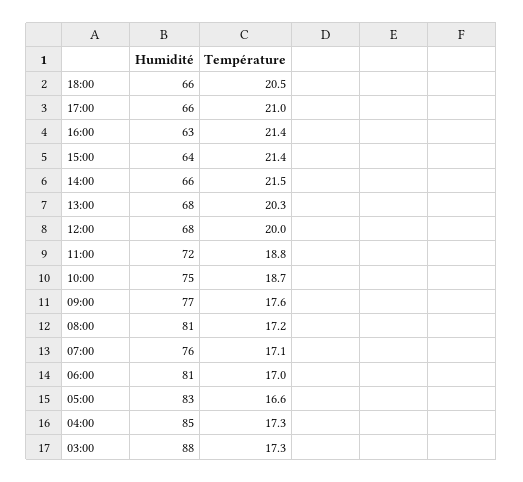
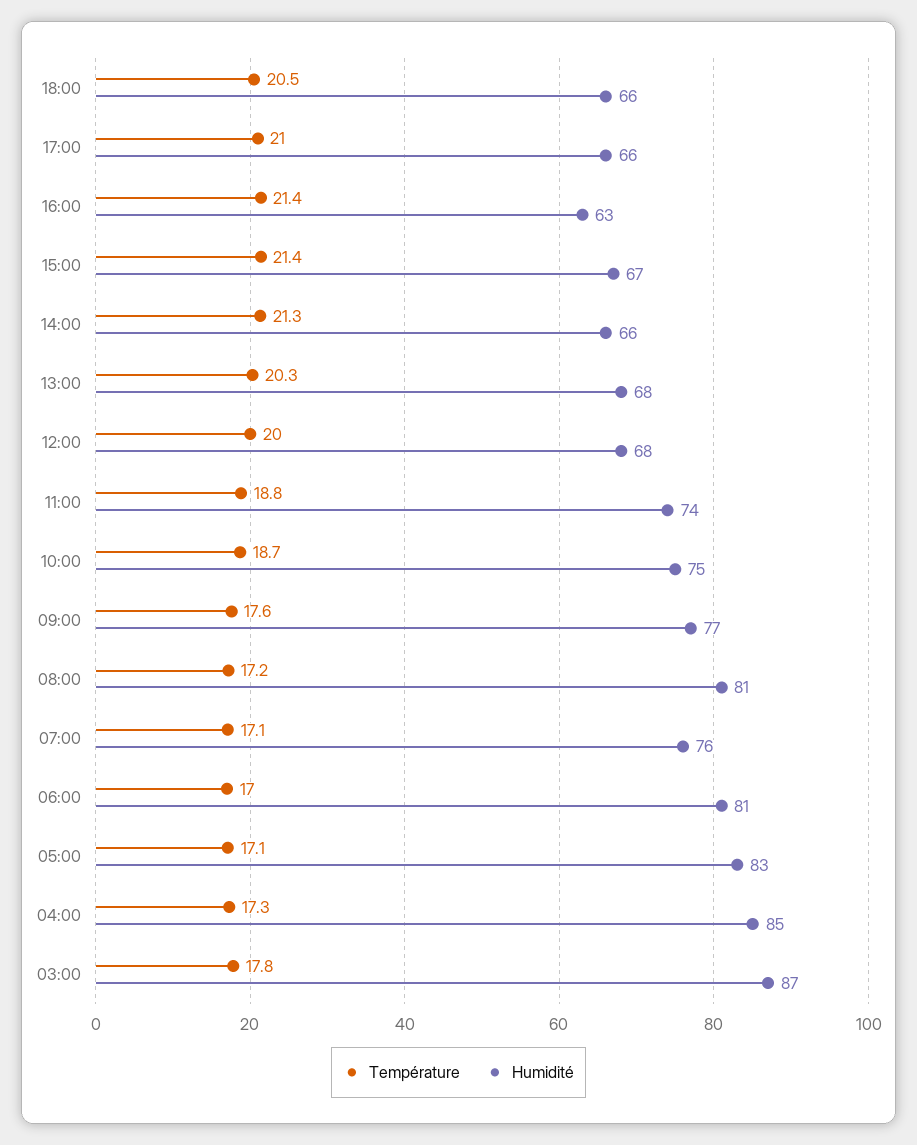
Humidité, 15:00: 64 -> 67
Température, 14:00: 21.5 -> 21.3
Humidité, 11:00: 72 -> 74
Température, 05:00: 16.6 -> 17.1
Humidité, 03:00: 88 -> 87
Température, 03:00: 17.3 -> 17.8

